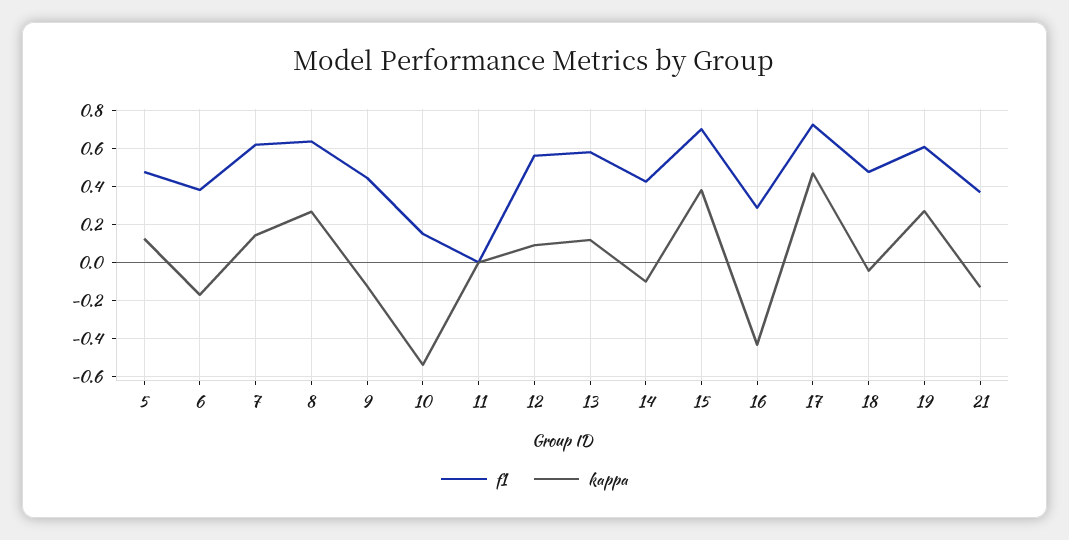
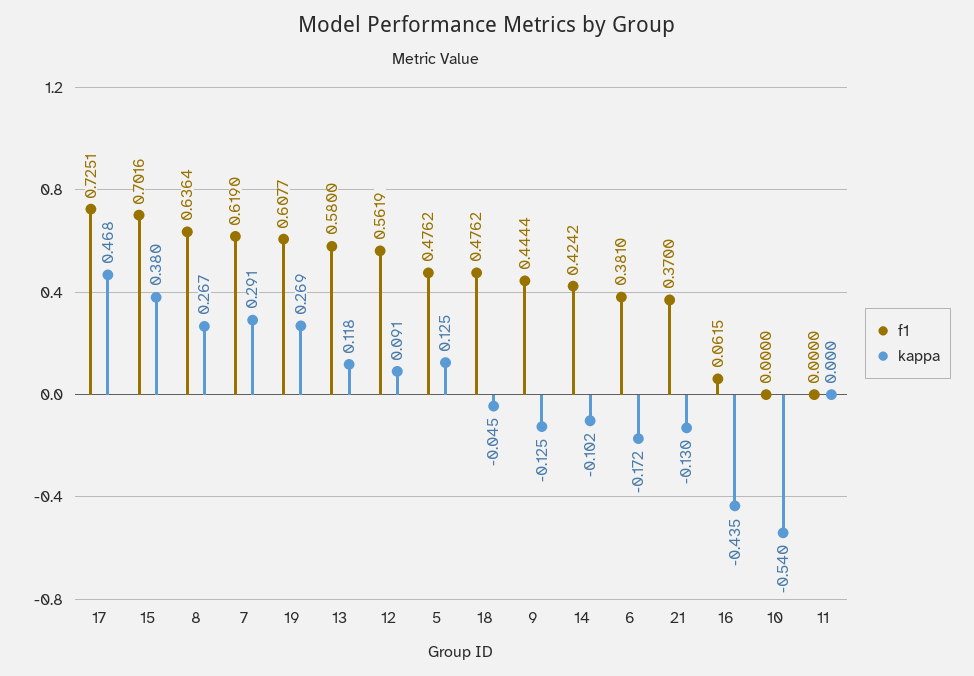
kappa, 7: 0.15 -> 0.291
f1, 10: 0.15 -> 0
f1, 16: 0.3 -> 0.0615

